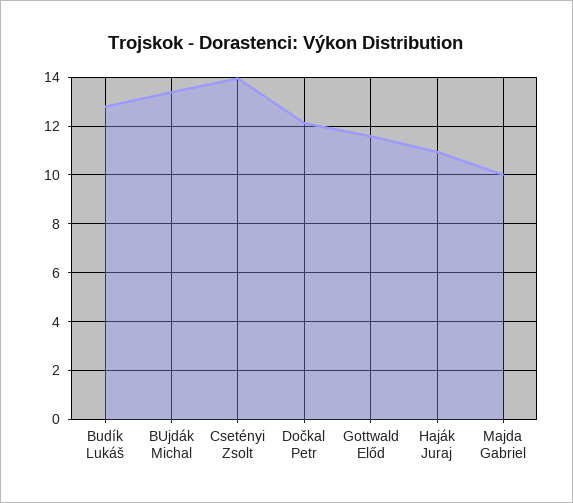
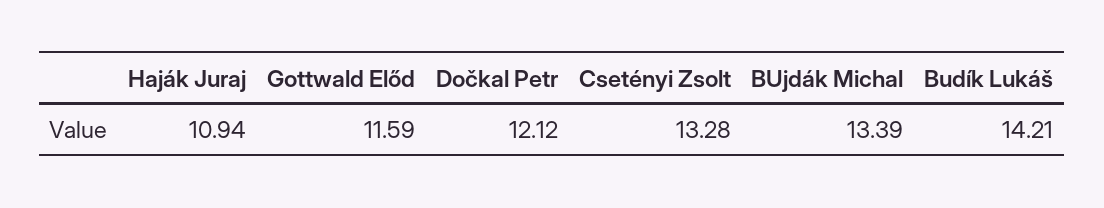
Budík Lukáš: 12.75 -> 14.21
Csetényi Zsolt: 14 -> 13.28
Majda Gabriel: 10 -> none

